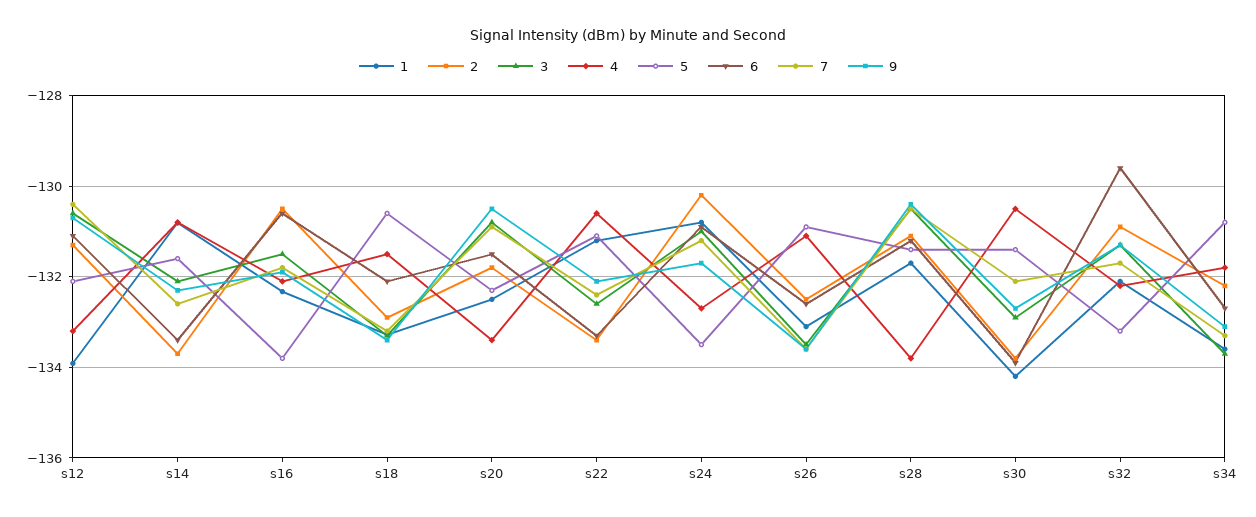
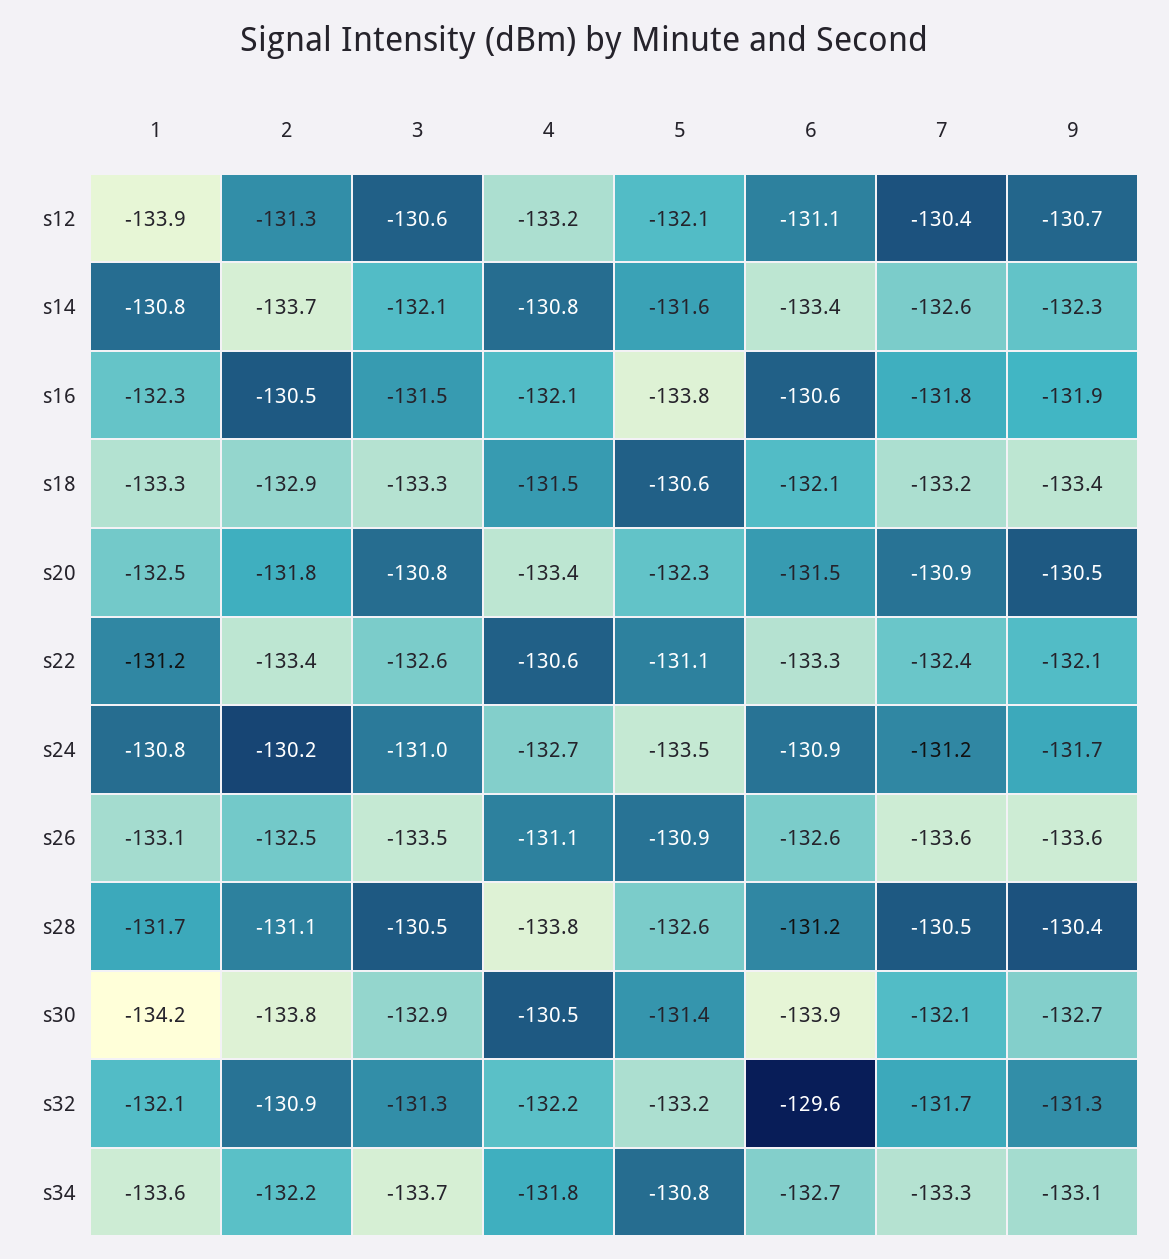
5, s28: -131.4 -> -132.6

